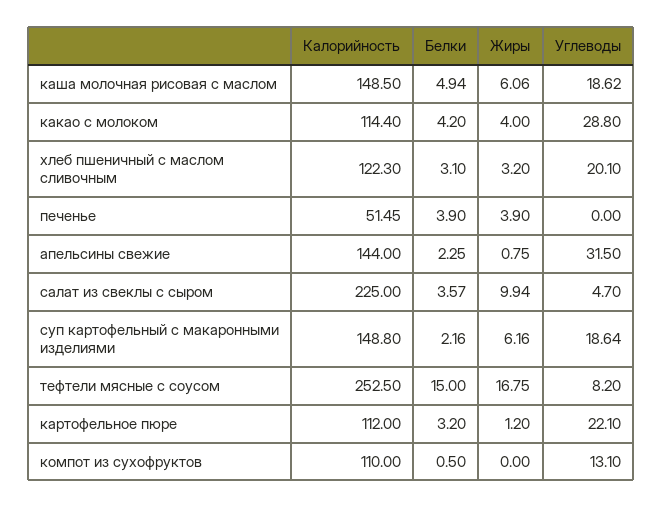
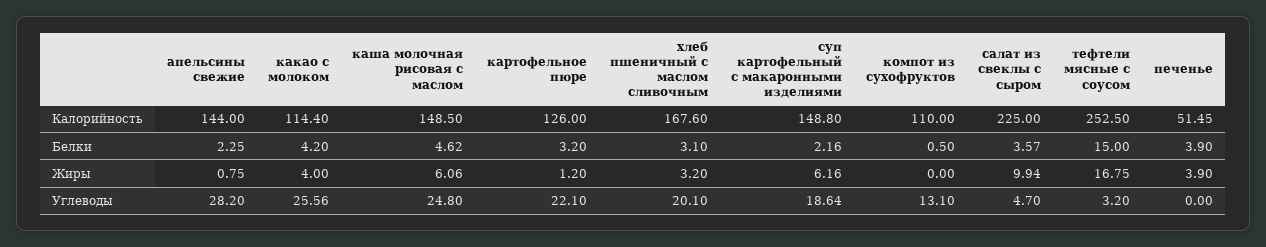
Белки, каша молочная рисовая с маслом: 4.94 -> 4.62
Углеводы, каша молочная рисовая с маслом: 18.62 -> 24.8
Углеводы, какао с молоком: 28.8 -> 25.56
Калорийность, хлеб пшеничный с маслом сливочным: 122.3 -> 167.6
Углеводы, апельсины свежие: 31.5 -> 28.2
Углеводы, тефтели мясные с соусом: 8.2 -> 3.2
Калорийность, картофельное пюре: 112 -> 126

